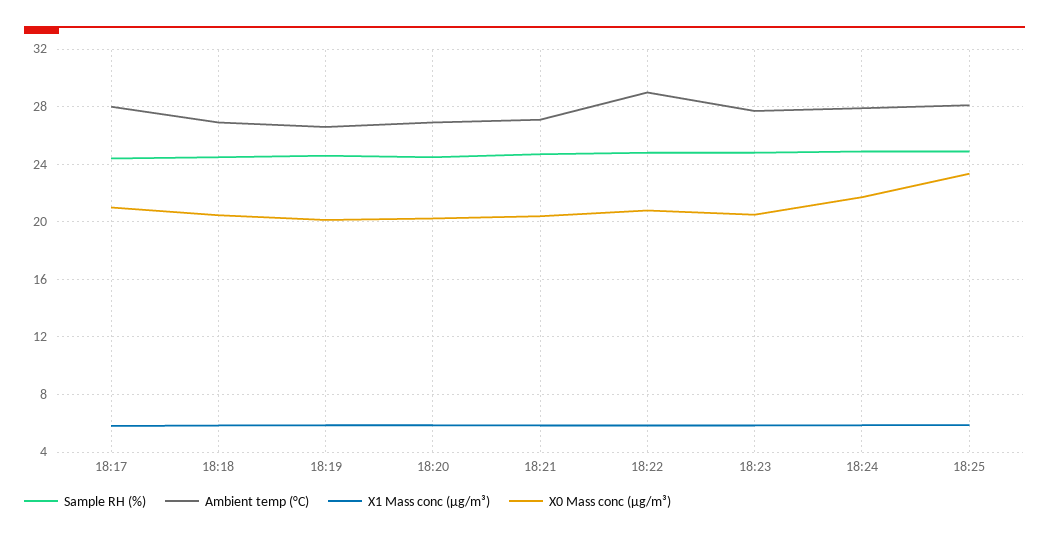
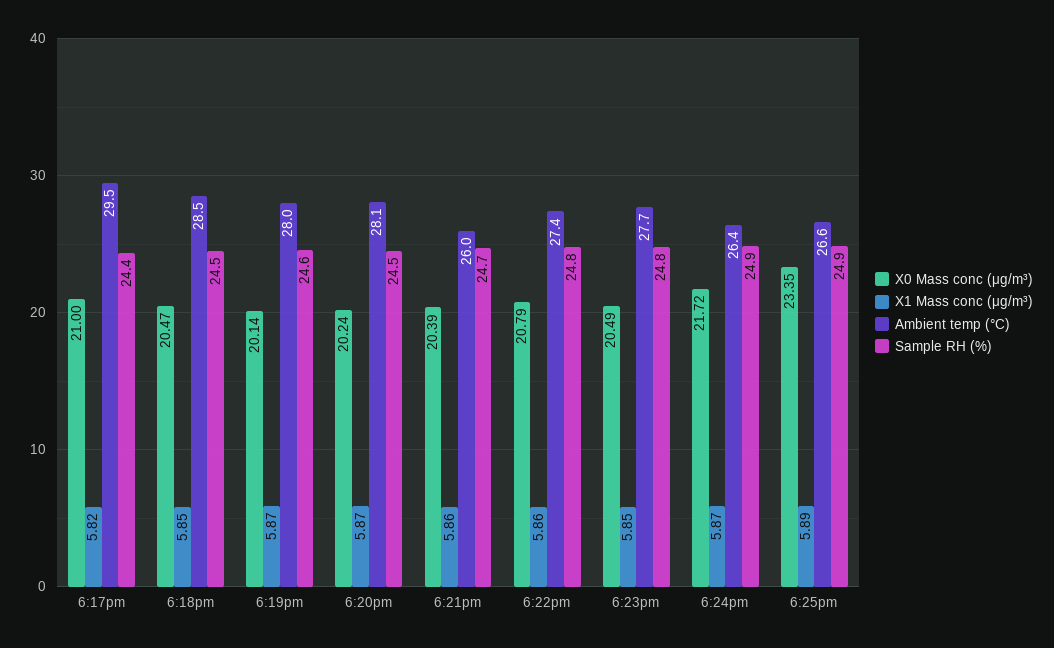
Ambient temp (°C), 18:17: 28 -> 29.5
Ambient temp (°C), 18:18: 27 -> 28.5
Ambient temp (°C), 18:19: 26.5 -> 28
Ambient temp (°C), 18:20: 27 -> 28.1
Ambient temp (°C), 18:21: 27 -> 26
Ambient temp (°C), 18:22: 29 -> 27.4
Ambient temp (°C), 18:24: 28 -> 26.4
Ambient temp (°C), 18:25: 28 -> 26.6

